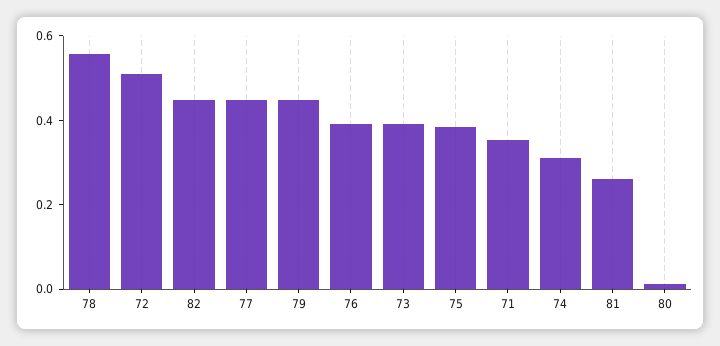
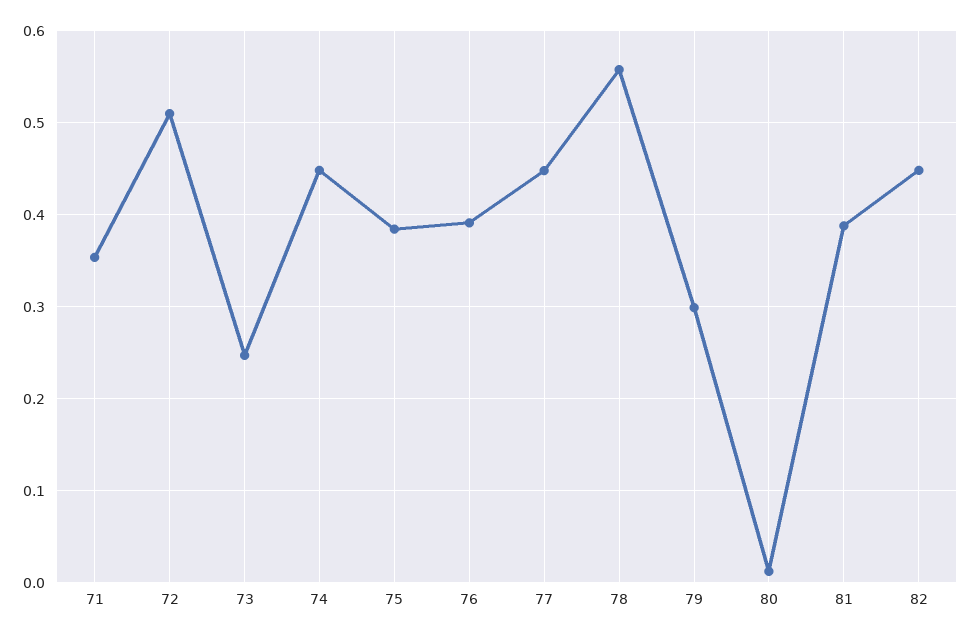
79: 0.45 -> 0.3
73: 0.4 -> 0.25
74: 0.3 -> 0.45
81: 0.25 -> 0.39

